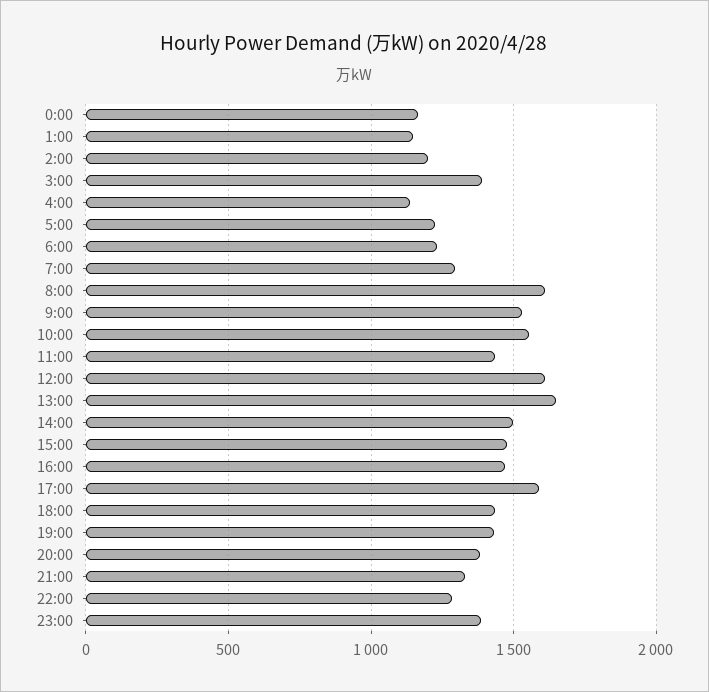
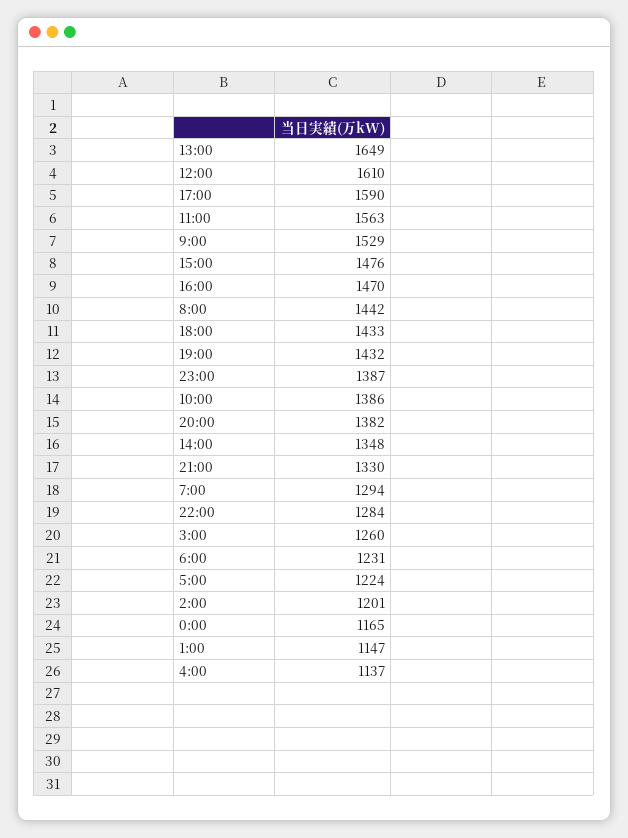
3:00: 1400 -> 1260
8:00: 1600 -> 1442
10:00: 1550 -> 1386
11:00: 1450 -> 1563
14:00: 1500 -> 1348

